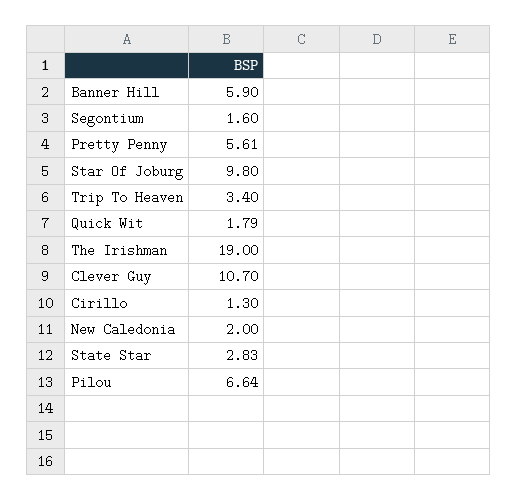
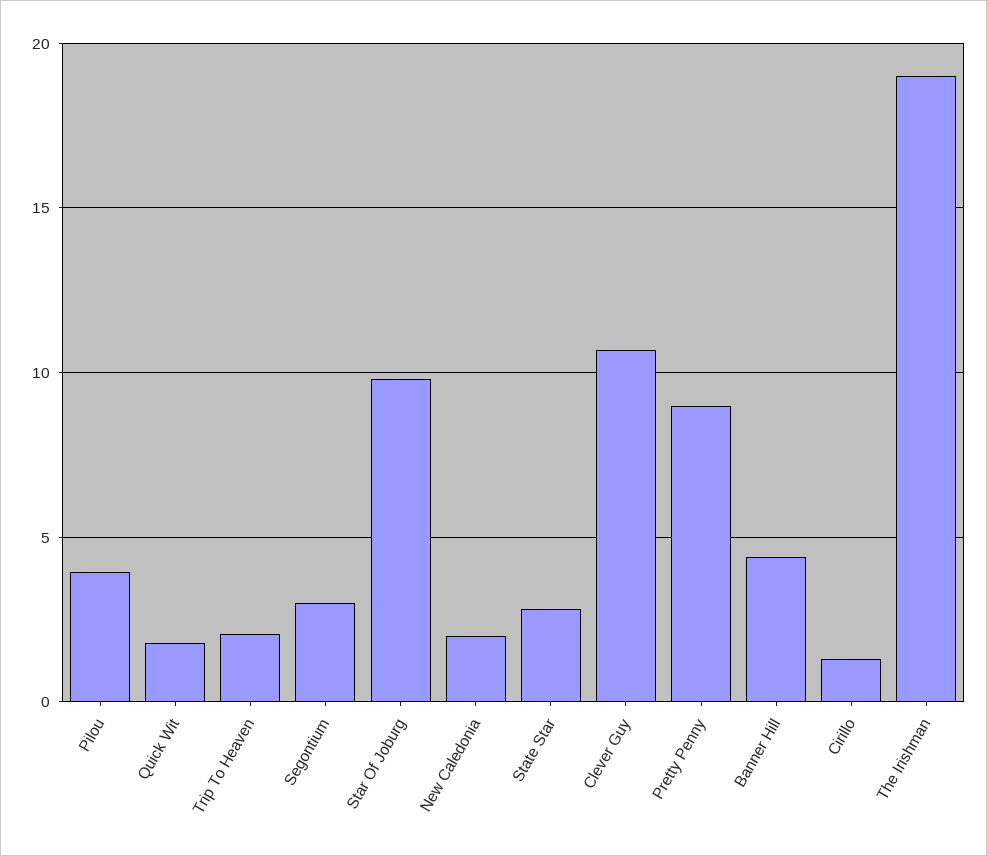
Banner Hill: 5.9 -> 4.5
Segontium: 1.6 -> 3
Pretty Penny: 5.61 -> 9
Trip To Heaven: 3.4 -> 2
Pilou: 6.64 -> 4

